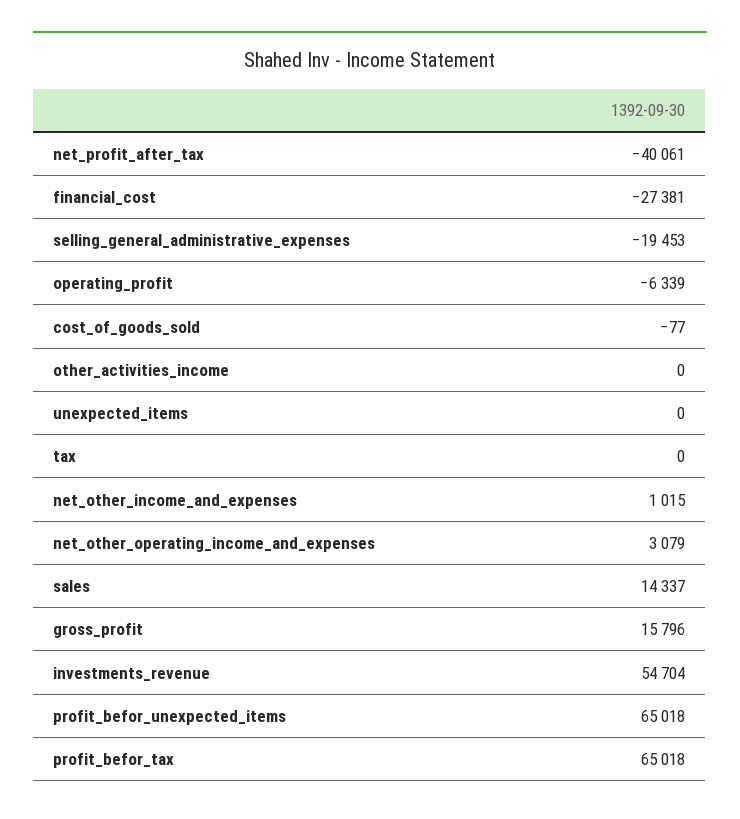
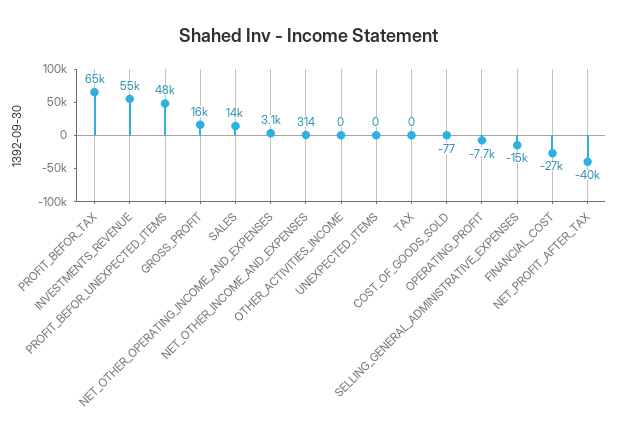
selling_general_administrative_expenses: -19453 -> -15000
operating_profit: -6339 -> -7700
net_other_income_and_expenses: 1015 -> 314
profit_befor_unexpected_items: 65018 -> 48000

